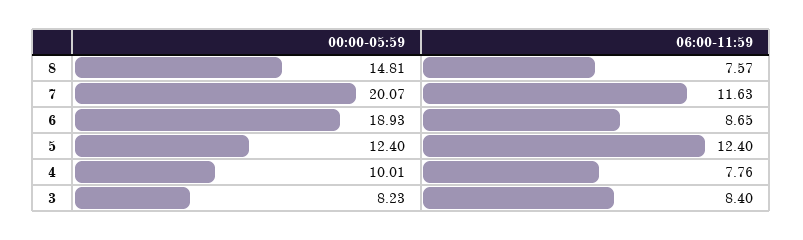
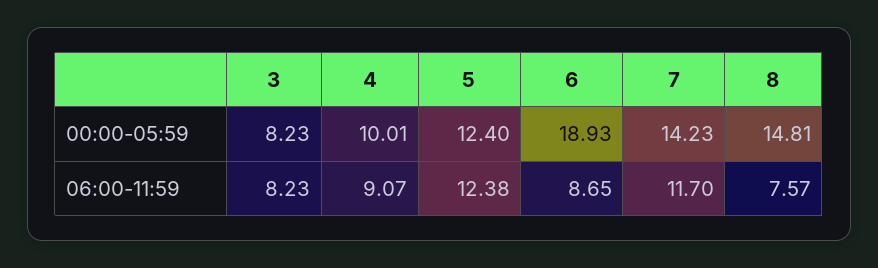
00:00-05:59, 7: 20.07 -> 14.23
06:00-11:59, 7: 11.63 -> 11.7
06:00-11:59, 5: 12.4 -> 12.38
06:00-11:59, 4: 7.76 -> 9.07
06:00-11:59, 3: 8.4 -> 8.23

